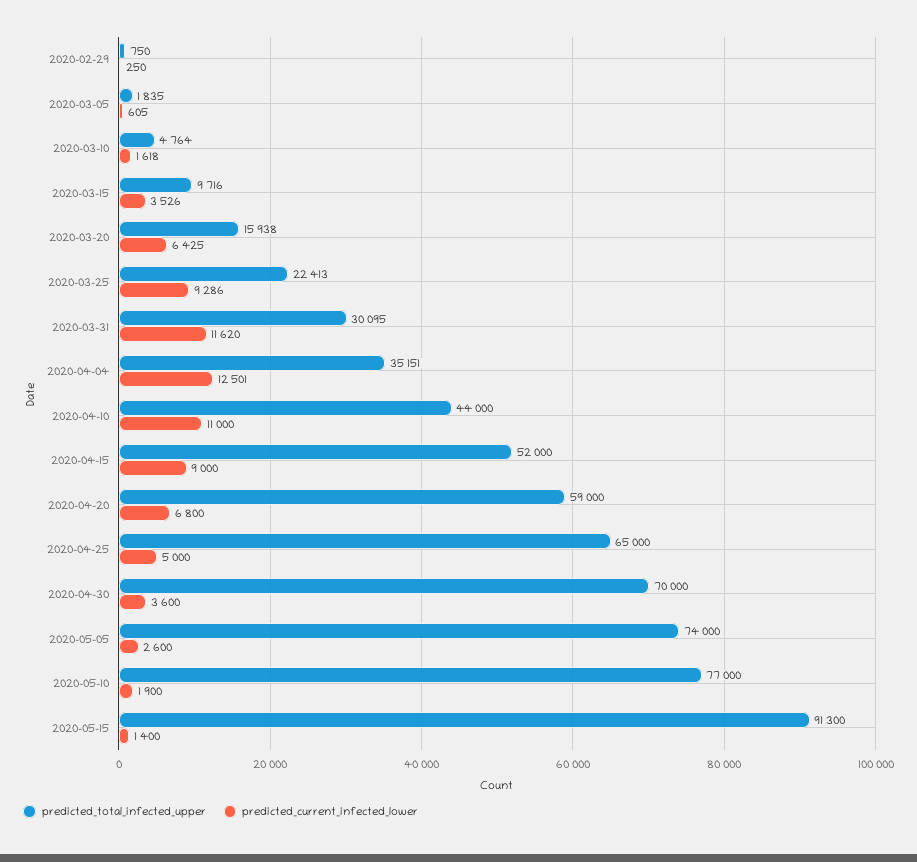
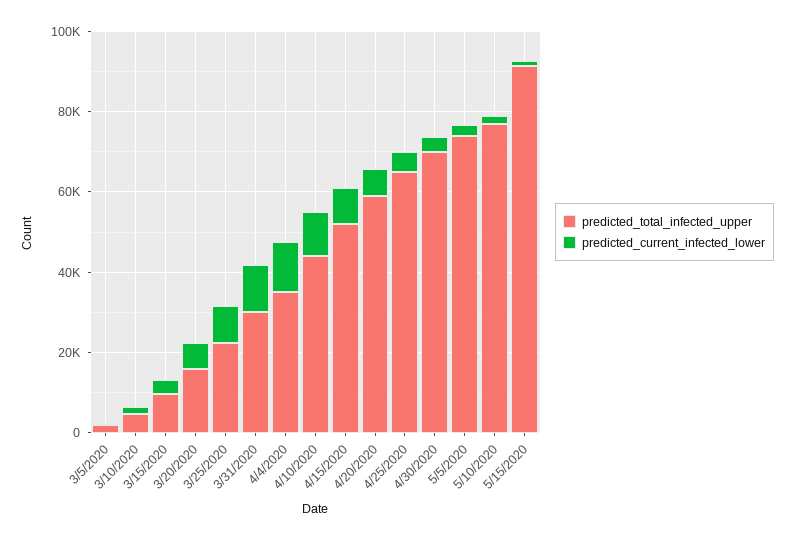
predicted_total_infected_upper, 2020-02-29: 750 -> none
predicted_current_infected_lower, 2020-02-29: 250 -> none

